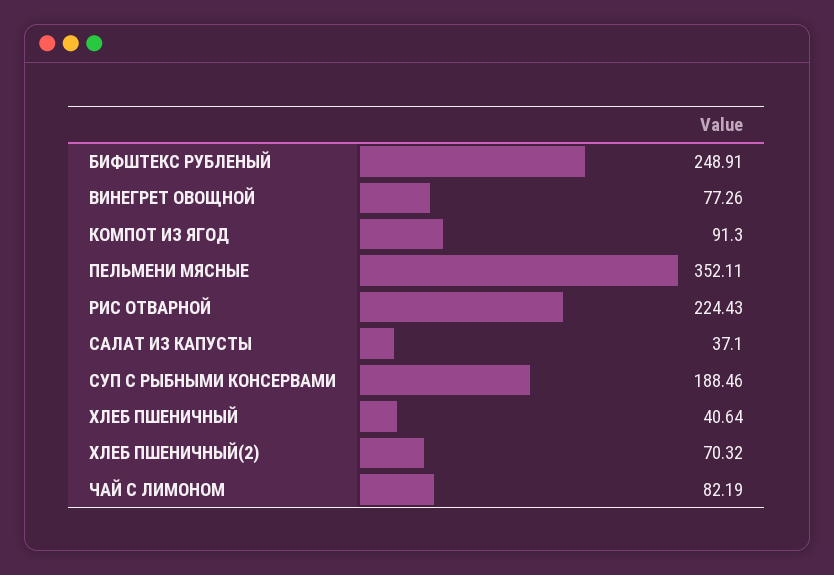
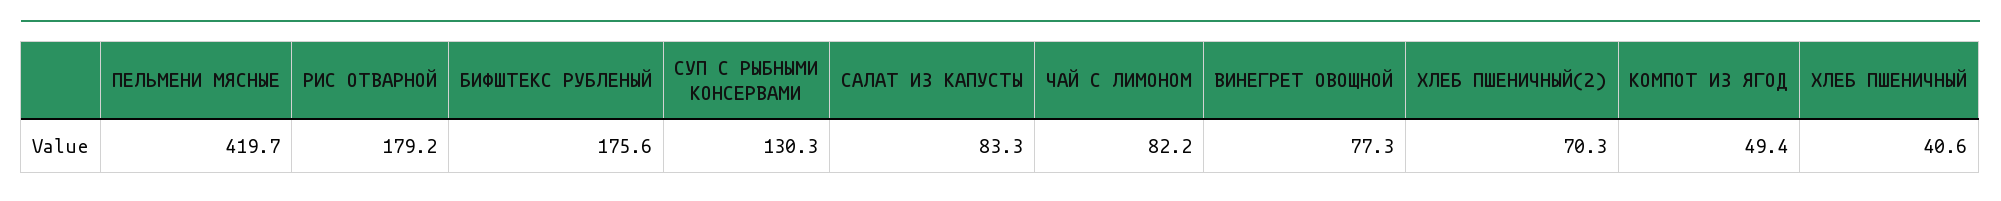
БИФШТЕКС РУБЛЕНЫЙ: 248.91 -> 175.6
КОМПОТ ИЗ ЯГОД: 91.3 -> 49.4
ПЕЛЬМЕНИ МЯСНЫЕ: 352.11 -> 419.7
РИС ОТВАРНОЙ: 224.43 -> 179.2
САЛАТ ИЗ КАПУСТЫ: 37.1 -> 83.3
СУП С РЫБНЫМИ КОНСЕРВАМИ: 188.46 -> 130.3

